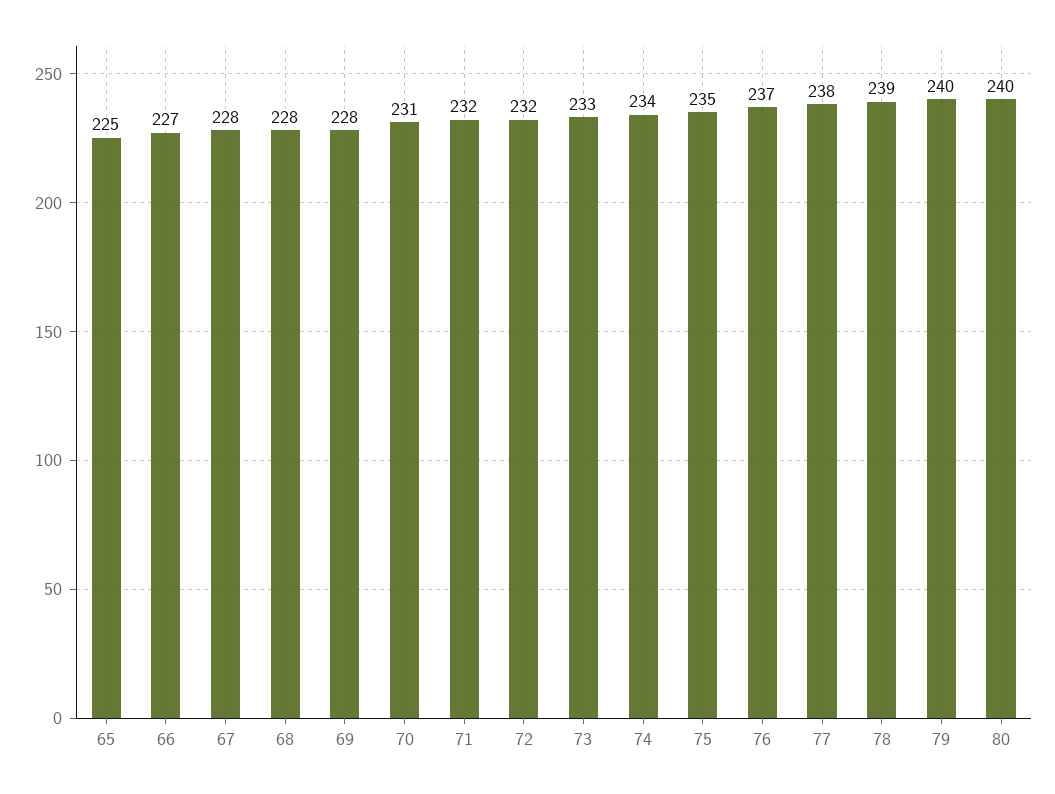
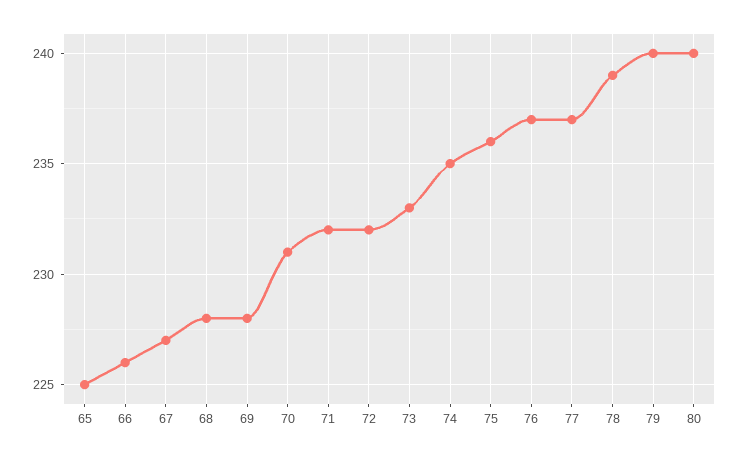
66: 227 -> 226
67: 228 -> 227
74: 234 -> 235
75: 235 -> 236
77: 238 -> 237

